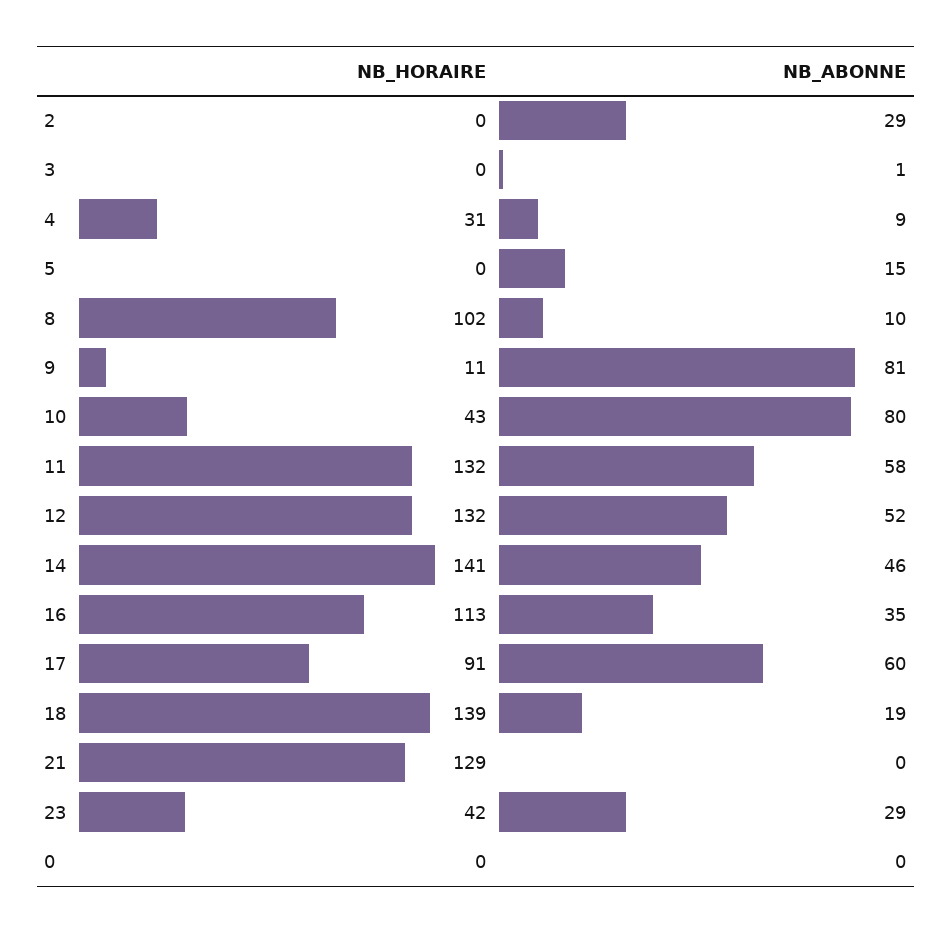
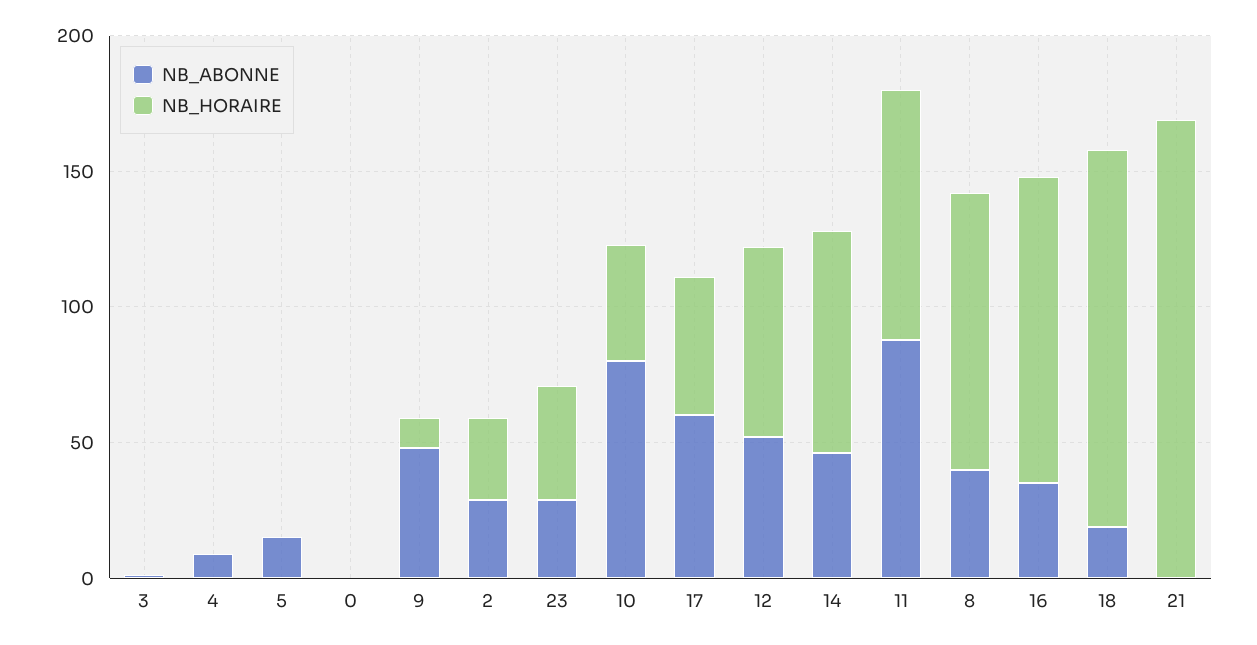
NB_HORAIRE, 2: 0 -> 30
NB_HORAIRE, 4: 31 -> 0
NB_ABONNE, 8: 10 -> 40
NB_ABONNE, 9: 81 -> 50
NB_HORAIRE, 11: 132 -> 90
NB_ABONNE, 11: 58 -> 90
NB_HORAIRE, 12: 132 -> 70
NB_HORAIRE, 14: 141 -> 80
NB_HORAIRE, 17: 91 -> 50
NB_HORAIRE, 21: 129 -> 170

